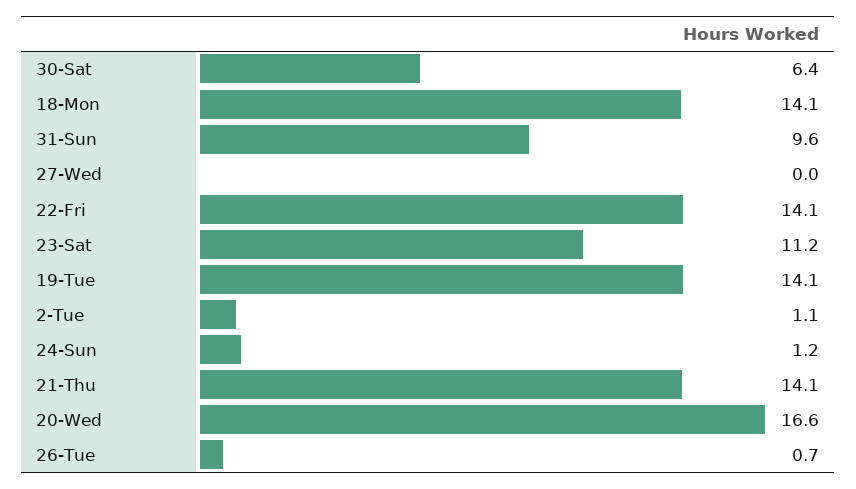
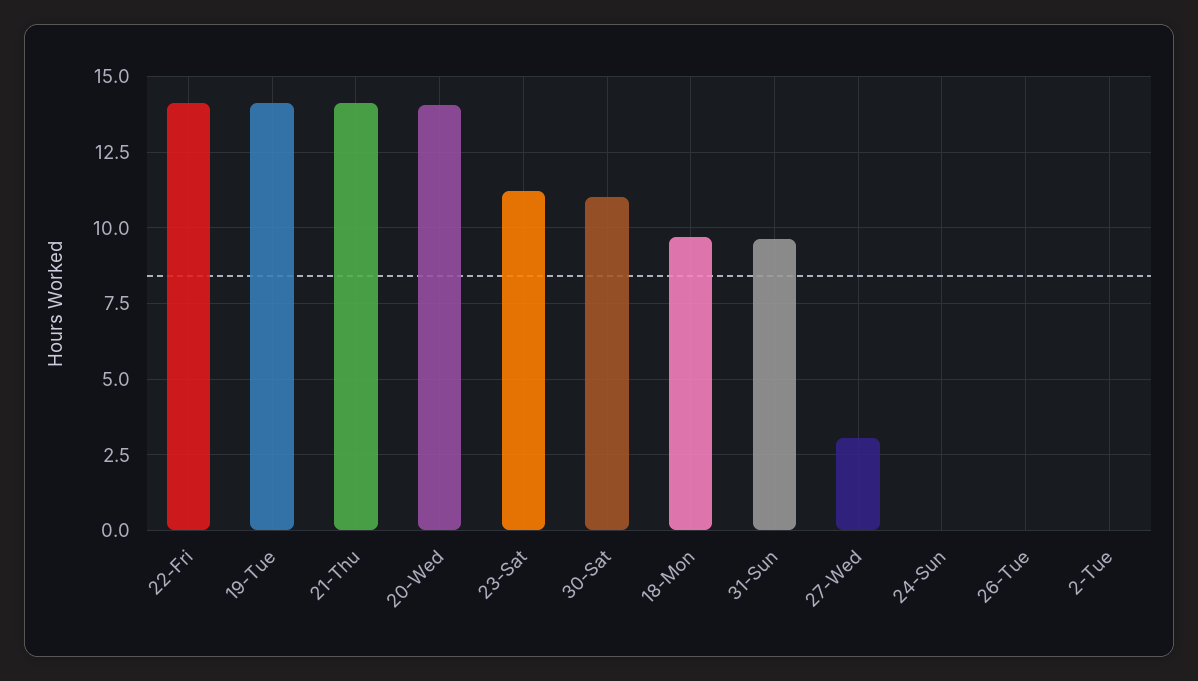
30-Sat: 6.4 -> 11
18-Mon: 14.1 -> 9.75
27-Wed: 0 -> 3
2-Tue: 1.1 -> 0
24-Sun: 1.2 -> 0
20-Wed: 16.6 -> 14
26-Tue: 0.7 -> 0

